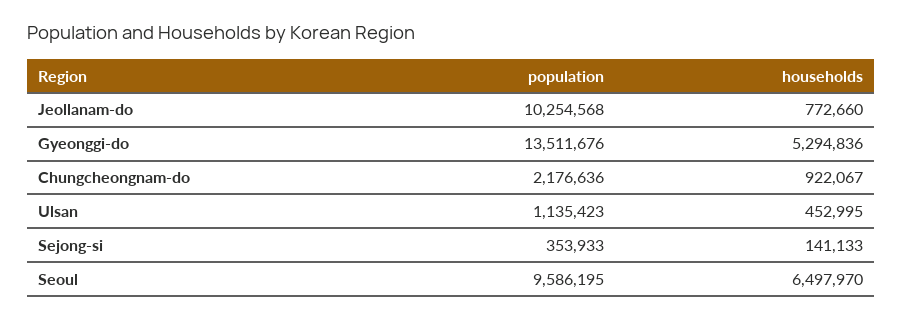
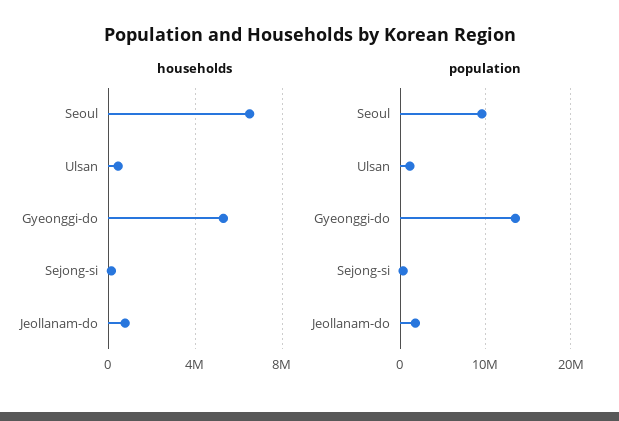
population, Jeollanam-do: 10254568 -> 2000000
population, Chungcheongnam-do: 2176636 -> none
households, Chungcheongnam-do: 922067 -> none

